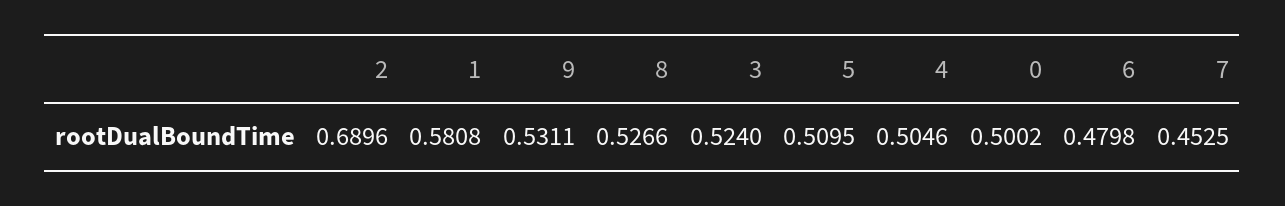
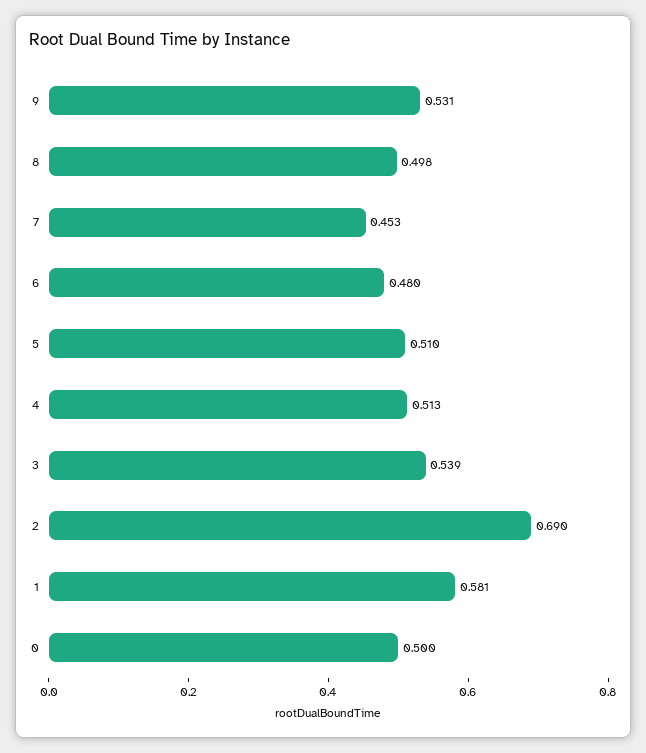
8: 0.5266 -> 0.498
3: 0.524 -> 0.539
4: 0.5046 -> 0.513

